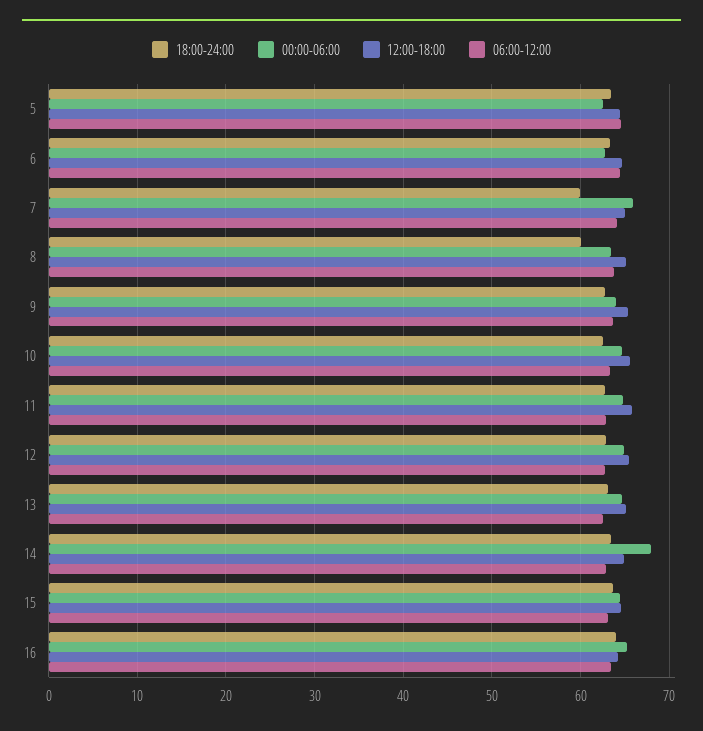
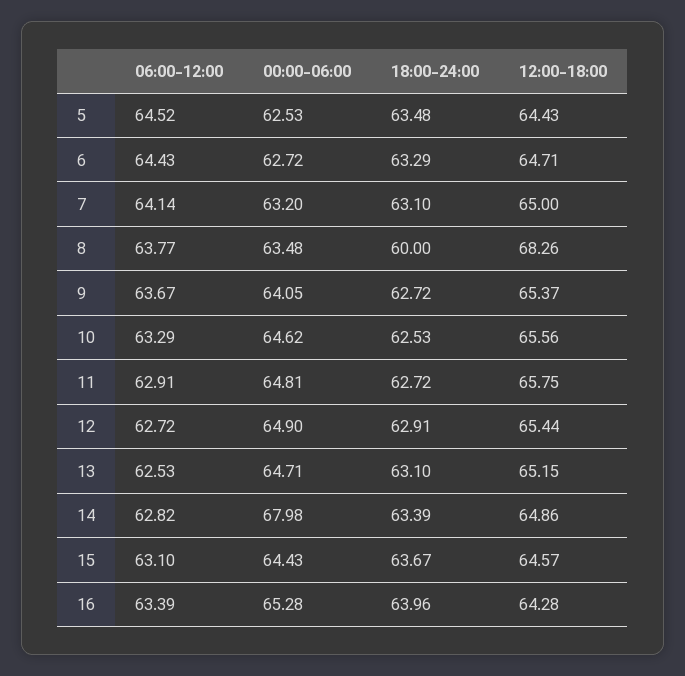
18:00-24:00, 7: 60 -> 63.1
00:00-06:00, 7: 66 -> 63.2
12:00-18:00, 8: 65 -> 68.26

